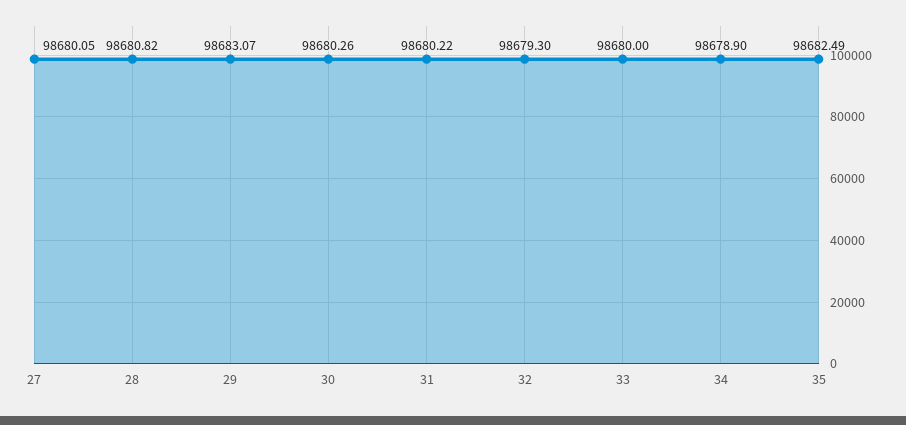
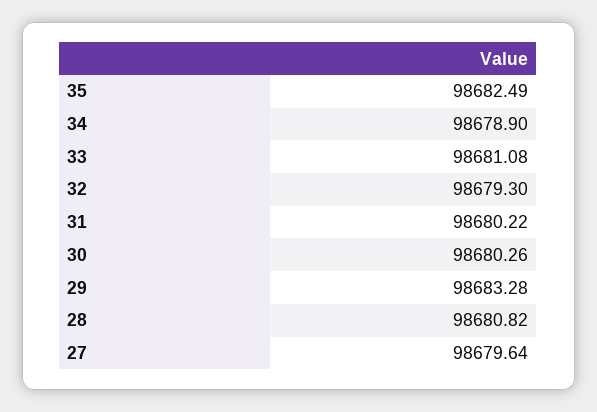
27: 98680.05 -> 98679.64
29: 98683.07 -> 98683.28
33: 98680 -> 98681.08

